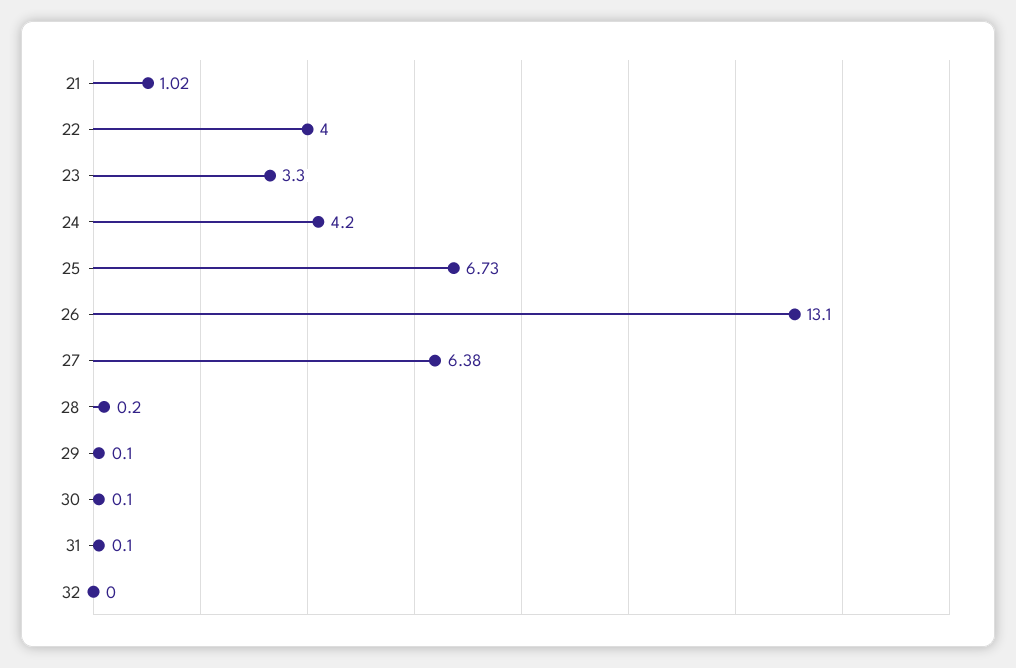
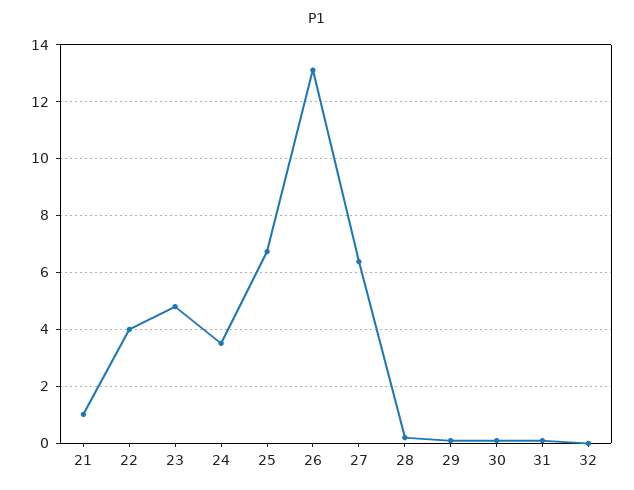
23: 3.3 -> 4.75
24: 4.2 -> 3.5

